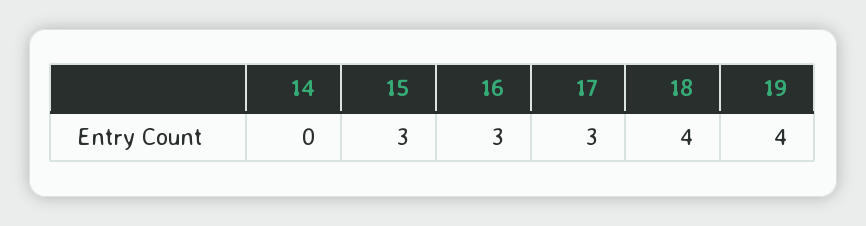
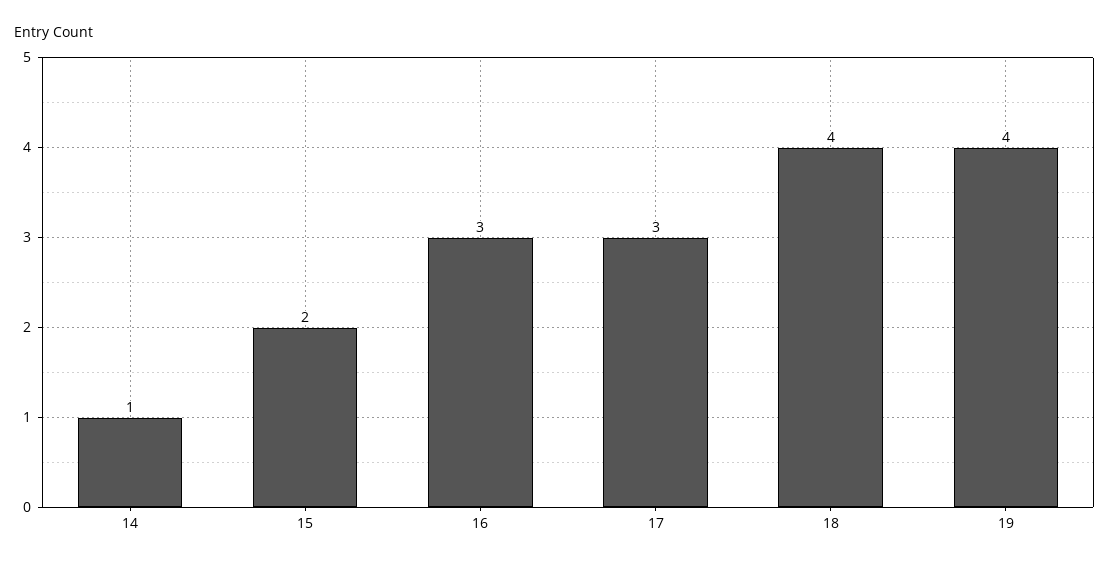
14: 0 -> 1
15: 3 -> 2

